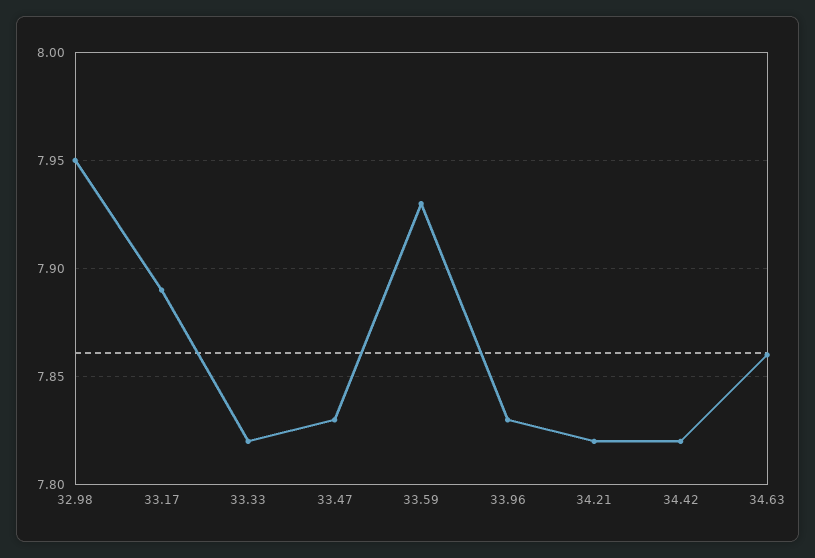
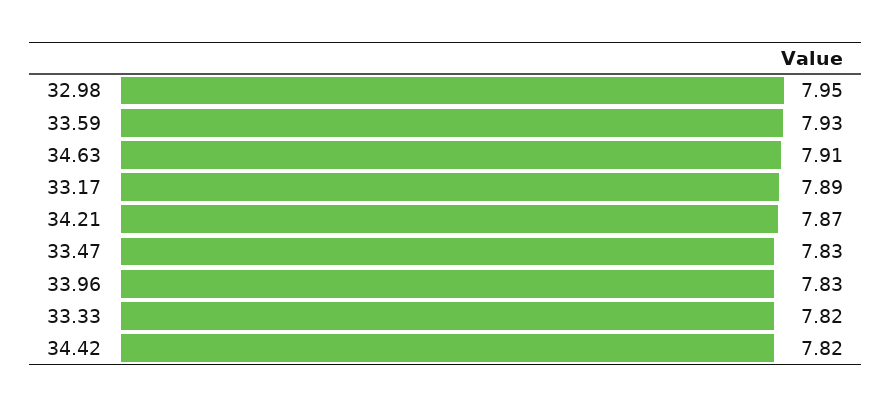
34.21: 7.82 -> 7.87
34.63: 7.86 -> 7.91

